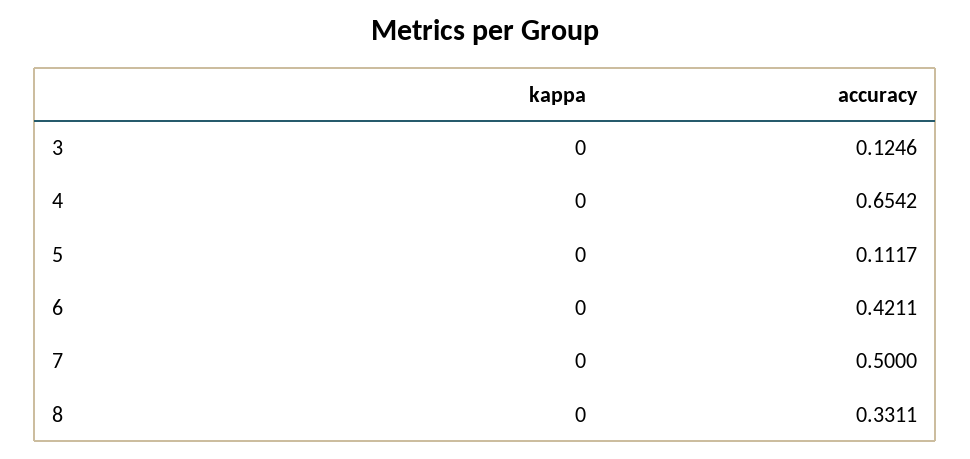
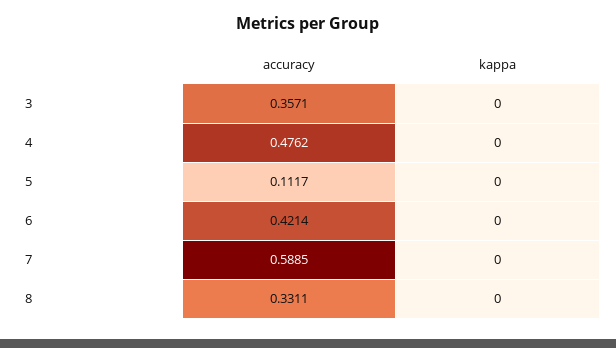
accuracy, 3: 0.1246 -> 0.3571
accuracy, 4: 0.6542 -> 0.4762
accuracy, 6: 0.4211 -> 0.4214
accuracy, 7: 0.5 -> 0.5885

